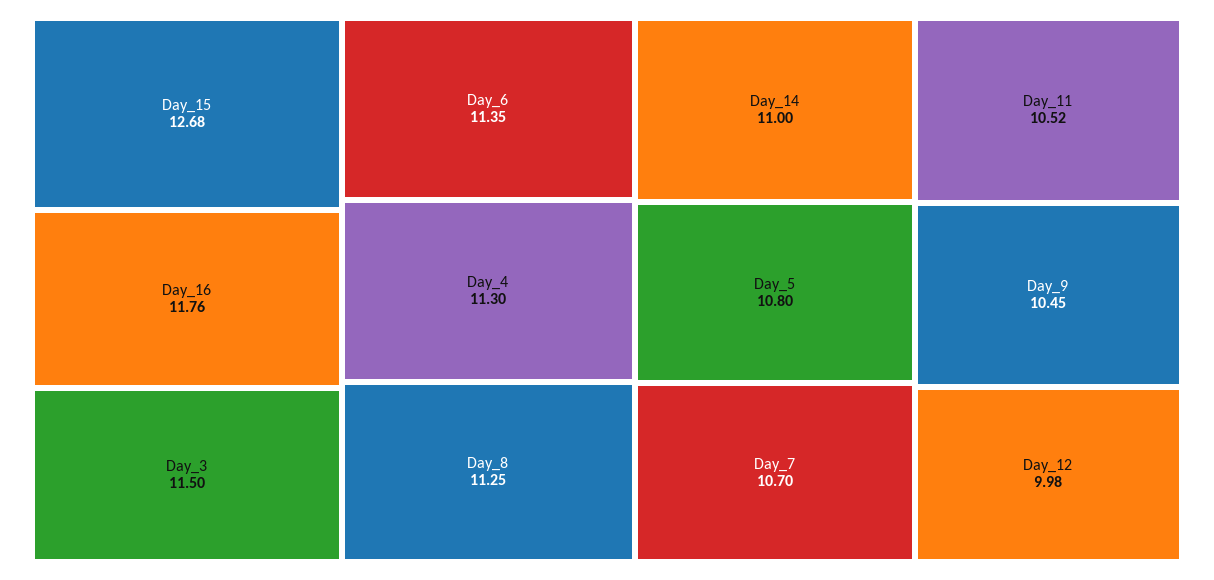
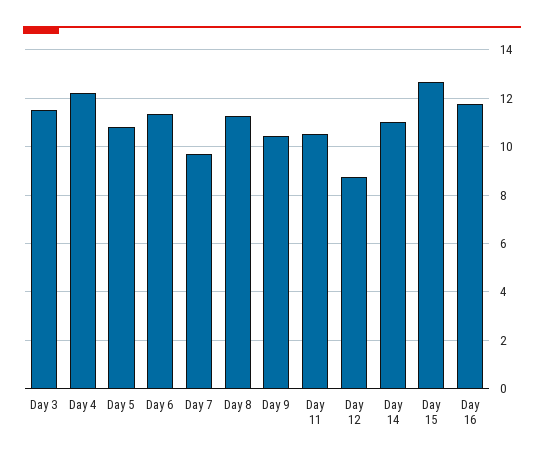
Day_4: 11.3 -> 12.25
Day_7: 10.7 -> 9.75
Day_12: 9.98 -> 8.75

